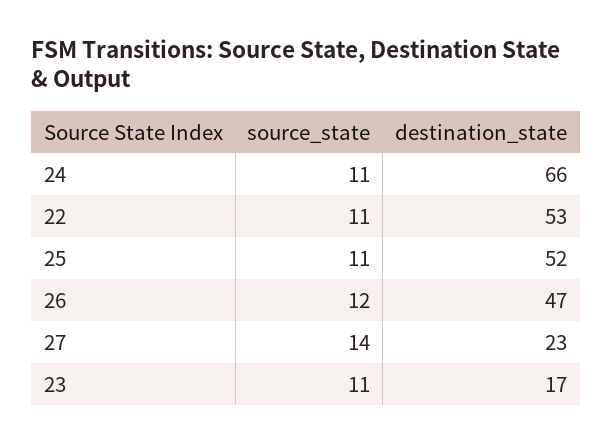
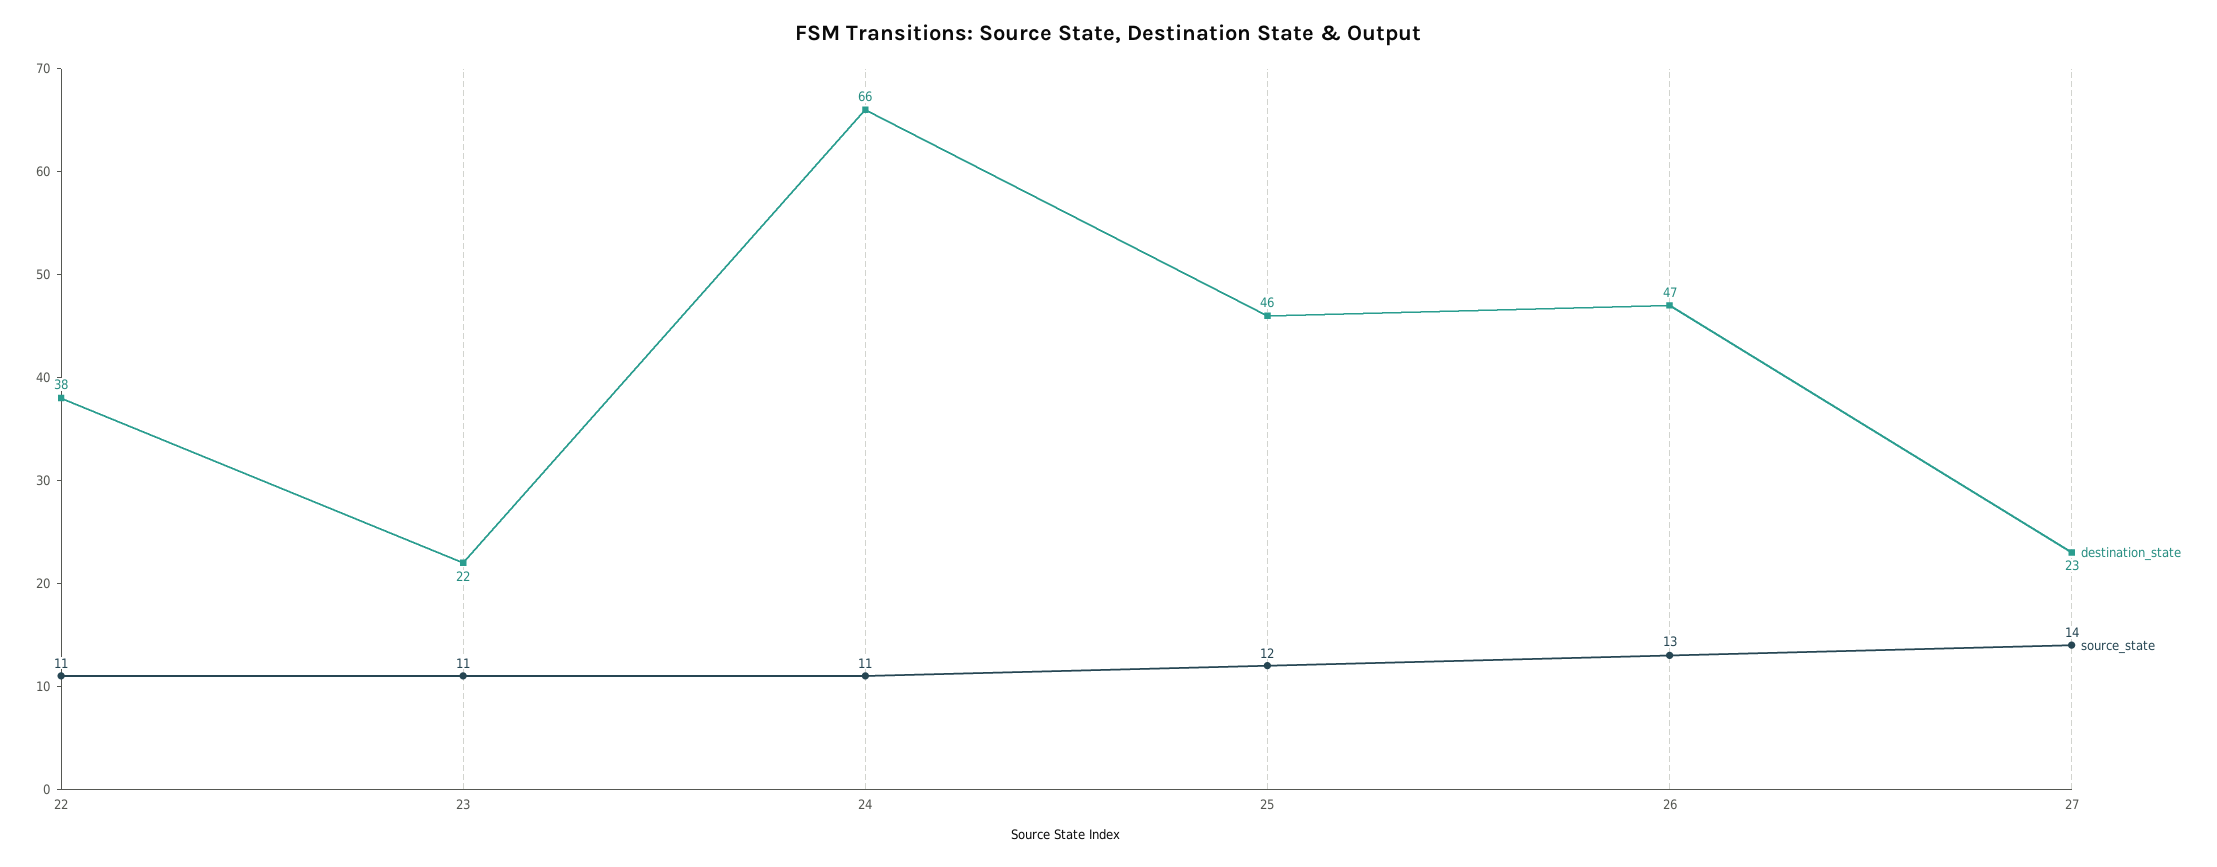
destination_state, 22: 53 -> 38
source_state, 25: 11 -> 12
destination_state, 25: 52 -> 46
source_state, 26: 12 -> 13
destination_state, 23: 17 -> 22

